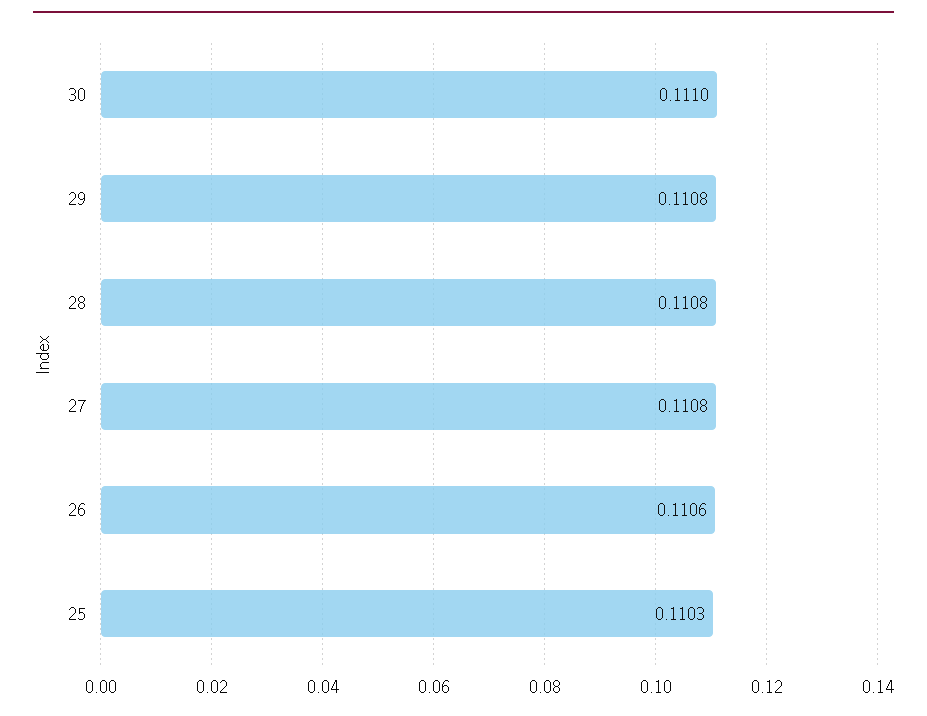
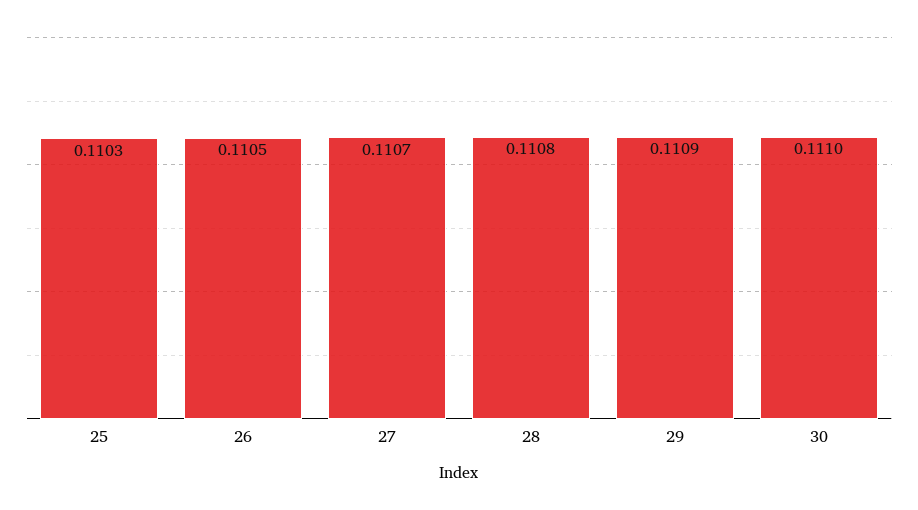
29: 0.1108 -> 0.1109
27: 0.1108 -> 0.1107
26: 0.1106 -> 0.1105

